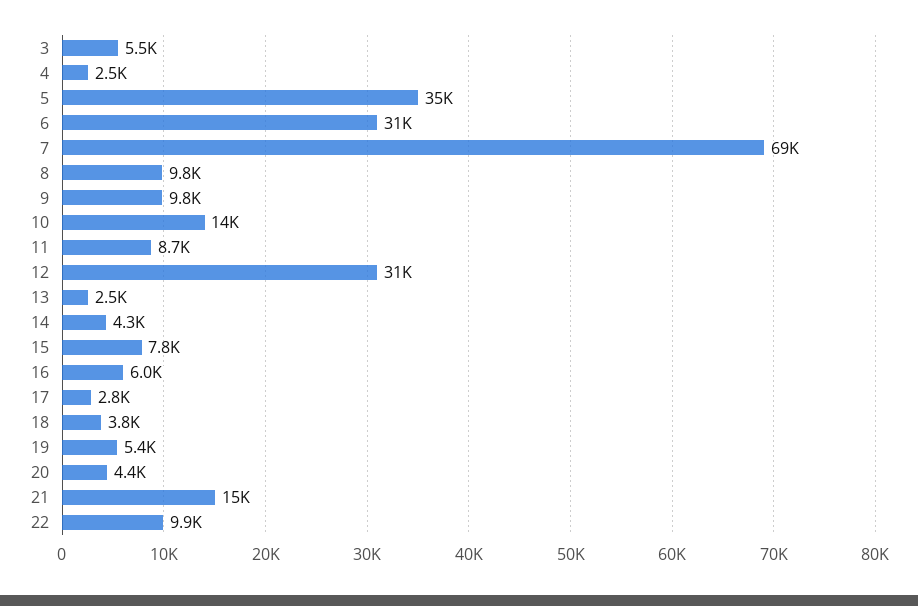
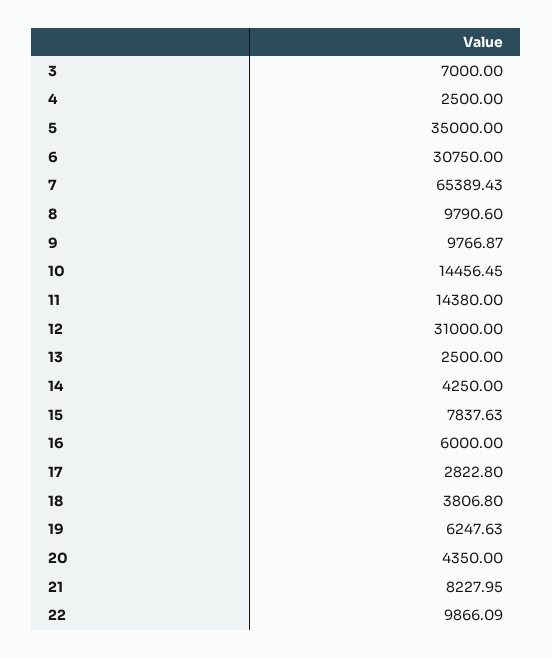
3: 5500 -> 7000
7: 69000 -> 65389.43
11: 8700 -> 14380
19: 5400 -> 6247.63
21: 15000 -> 8227.95

